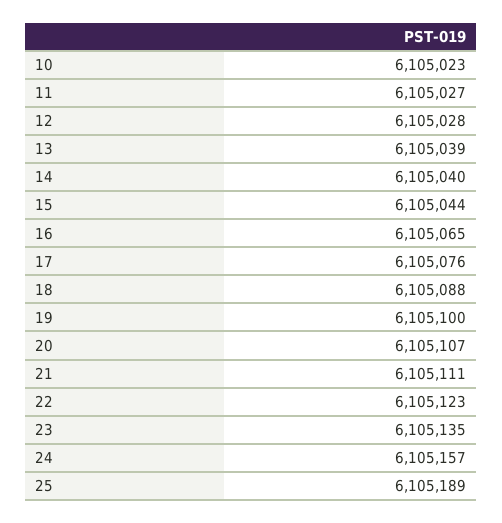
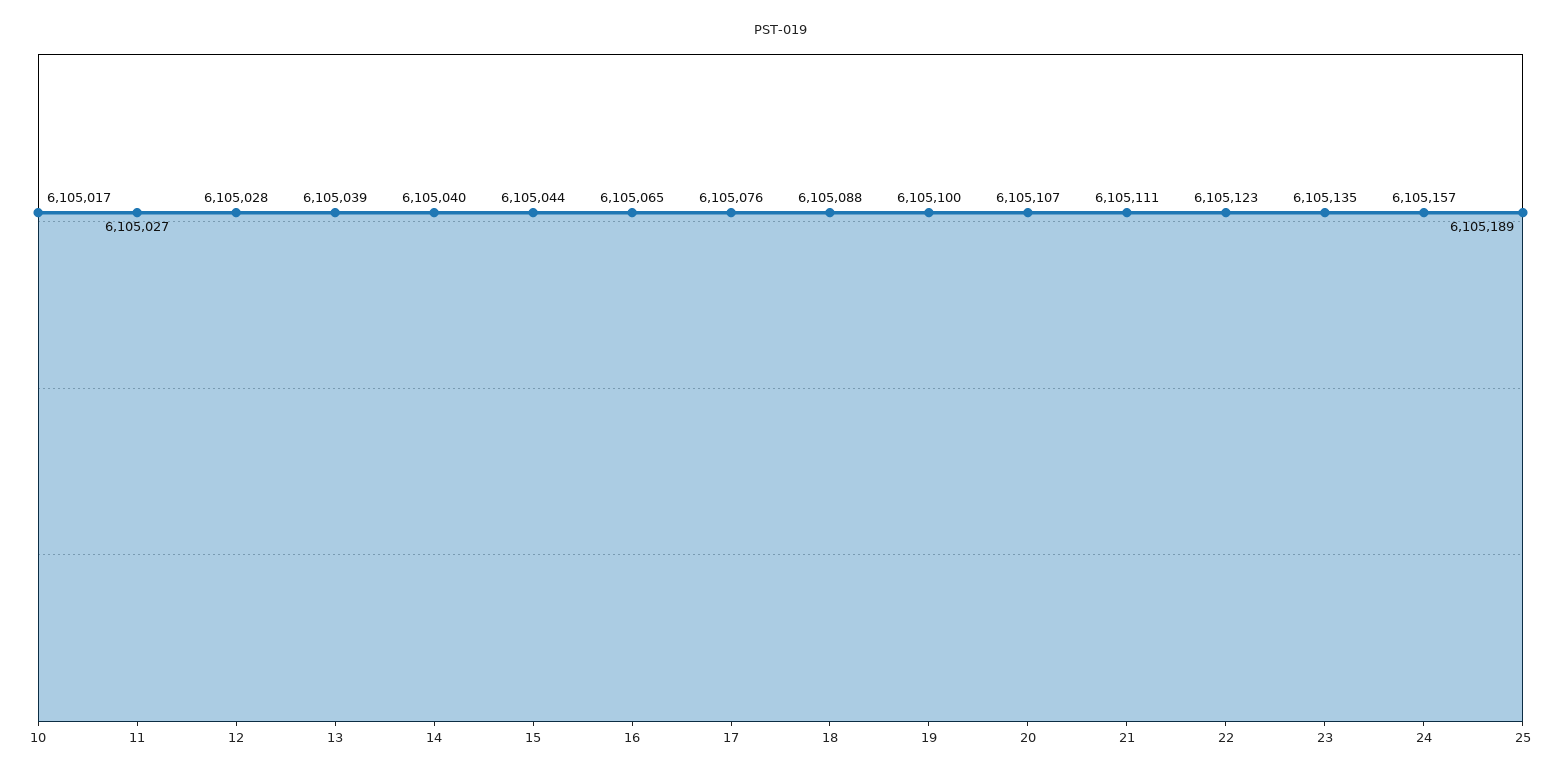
10: 6105023 -> 6105017

